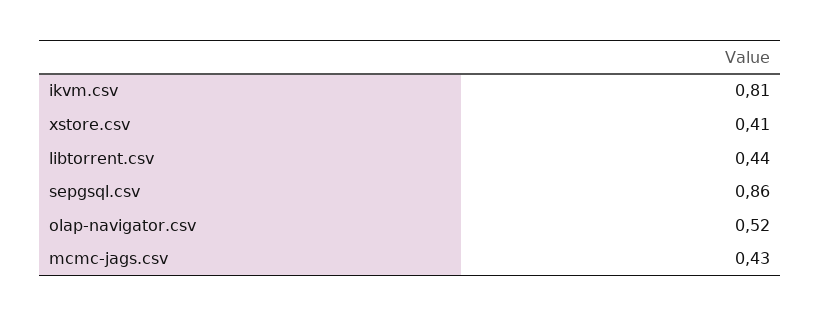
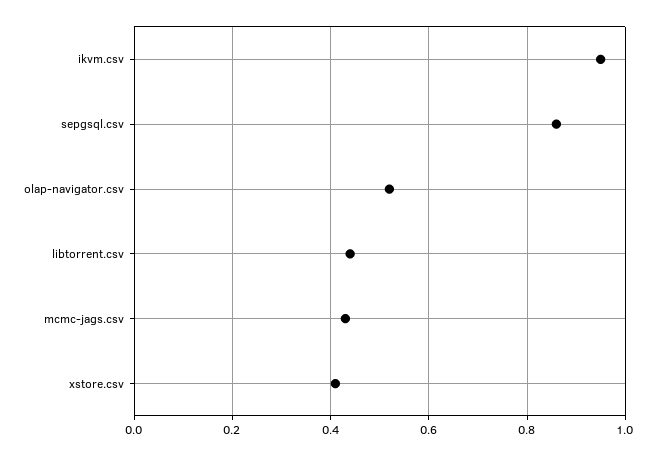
ikvm.csv: 0.81 -> 0.95

